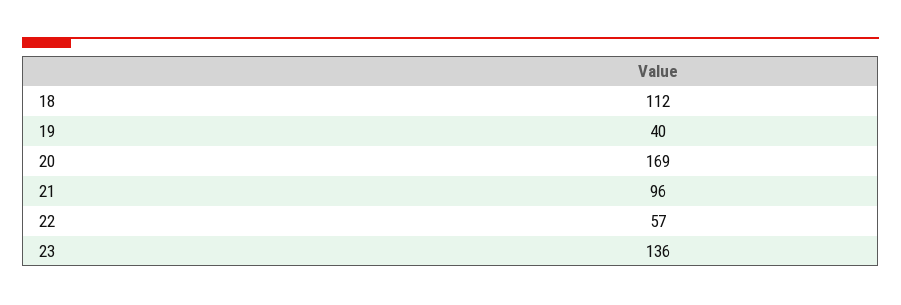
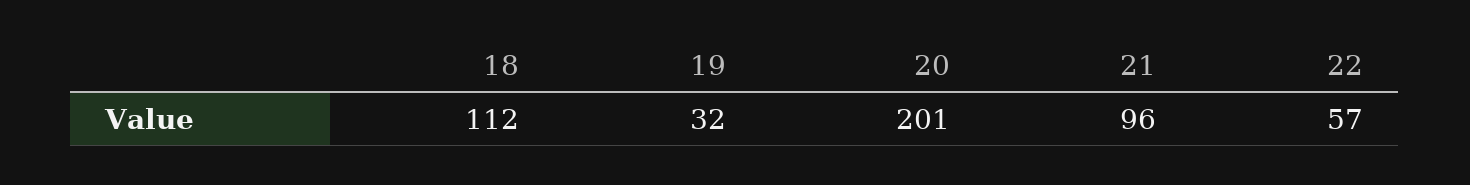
19: 40 -> 32
20: 169 -> 201
23: 136 -> none

